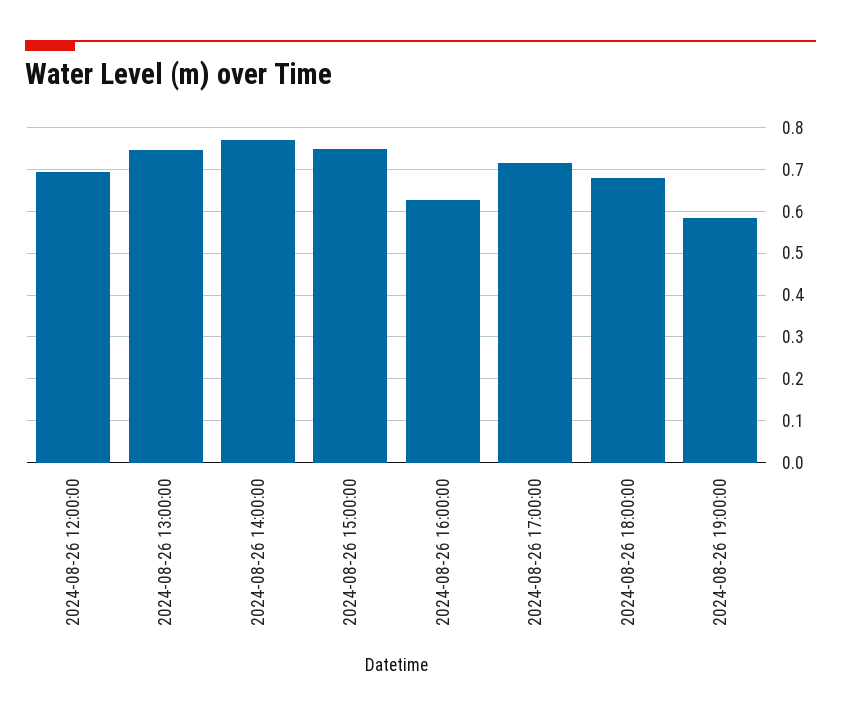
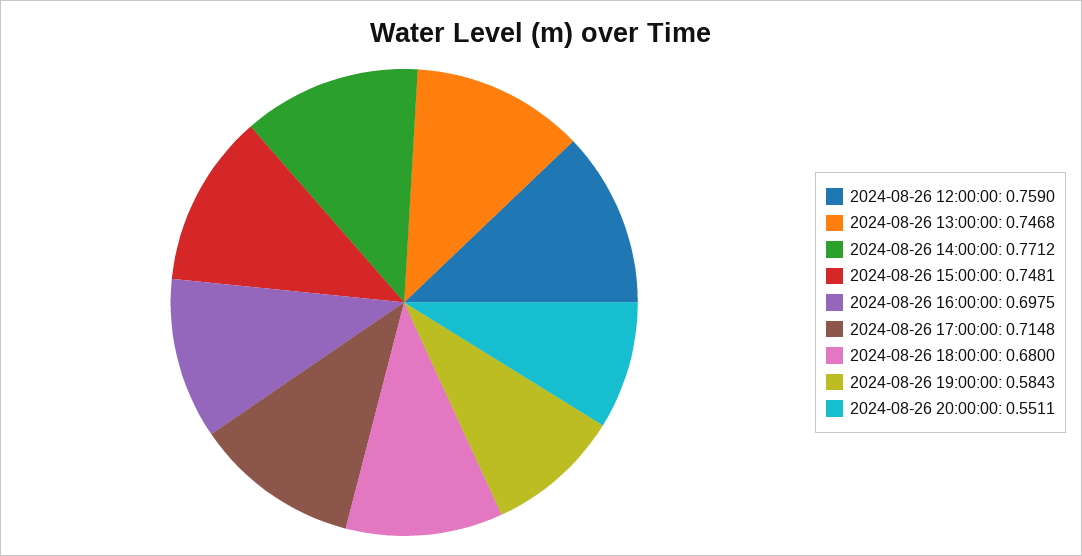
2024-08-26 12:00:00: 0.7 -> 0.759
2024-08-26 16:00:00: 0.62 -> 0.6975
2024-08-26 20:00:00: none -> 0.5511

